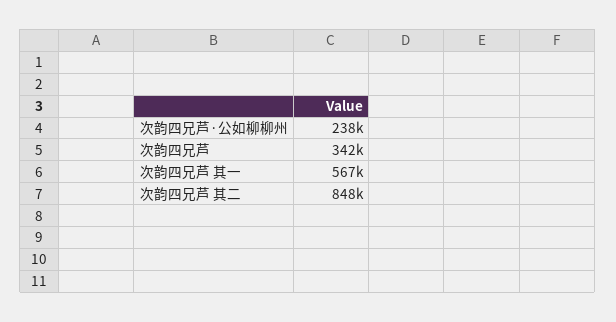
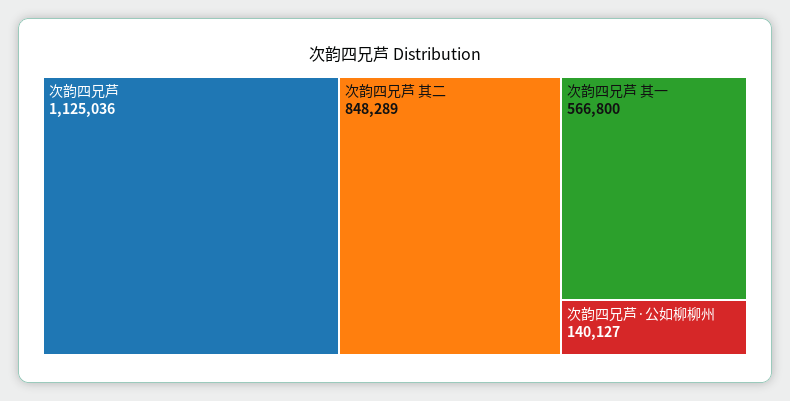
次韵四兄芦·公如柳柳州: 238000 -> 140127
次韵四兄芦: 342000 -> 1125036

